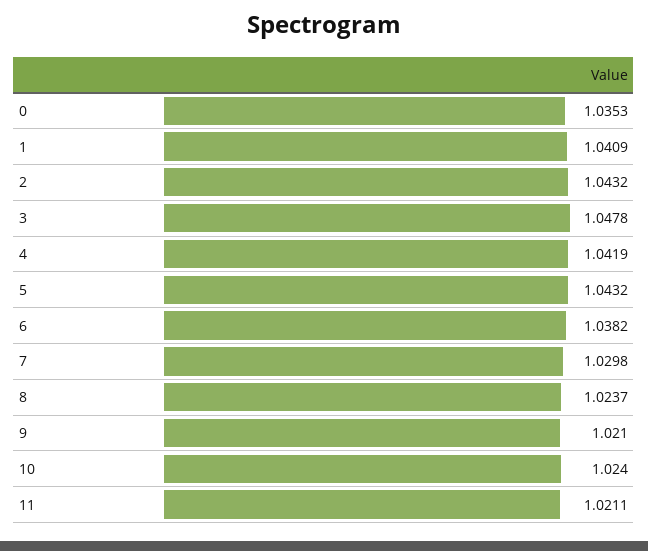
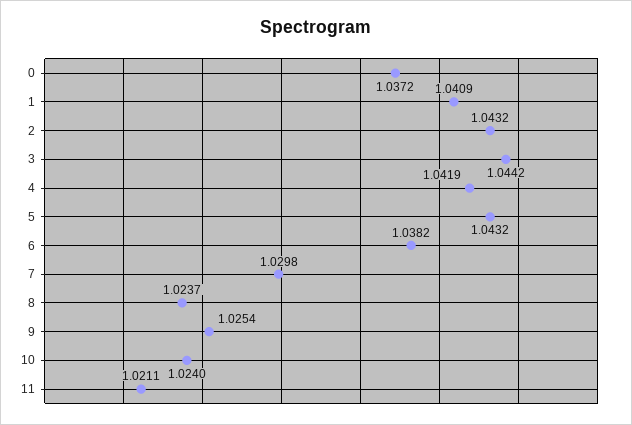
0: 1.0353 -> 1.0372
3: 1.0478 -> 1.0442
9: 1.021 -> 1.0254

